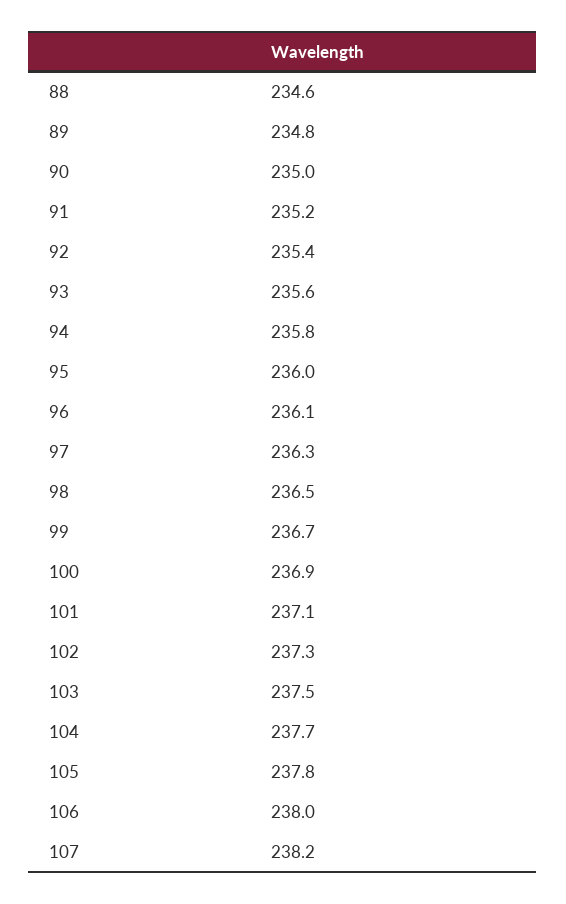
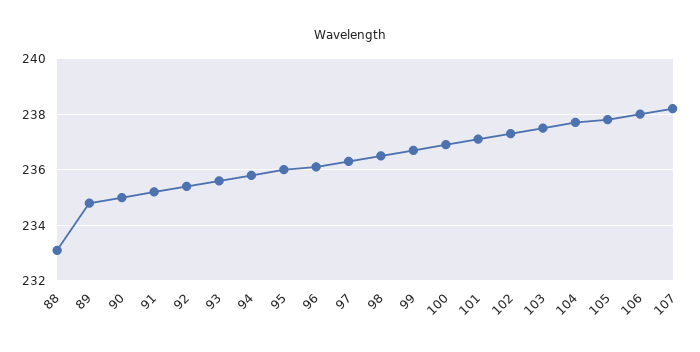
88: 234.6 -> 233

